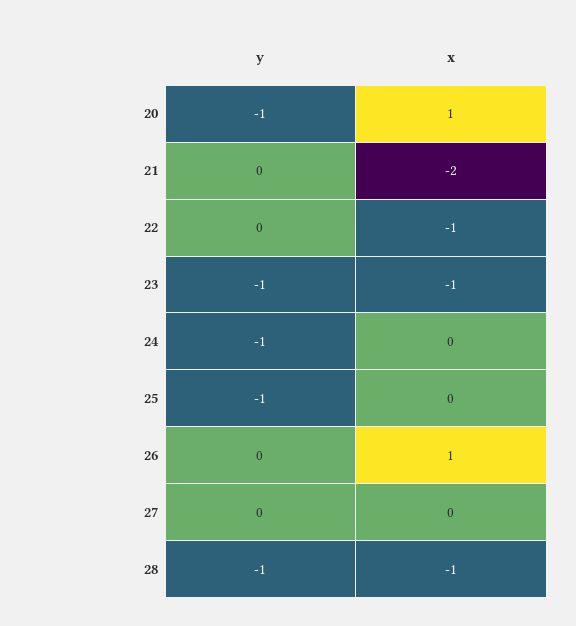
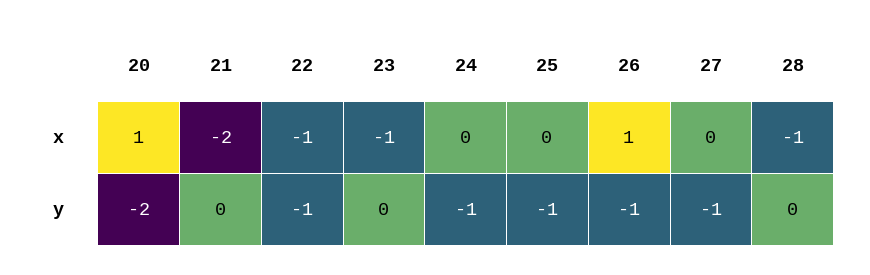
y, 20: -1 -> -2
y, 22: 0 -> -1
y, 23: -1 -> 0
y, 26: 0 -> -1
y, 27: 0 -> -1
y, 28: -1 -> 0

